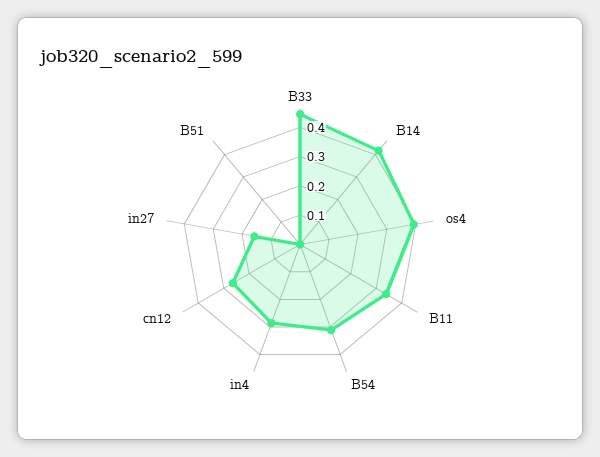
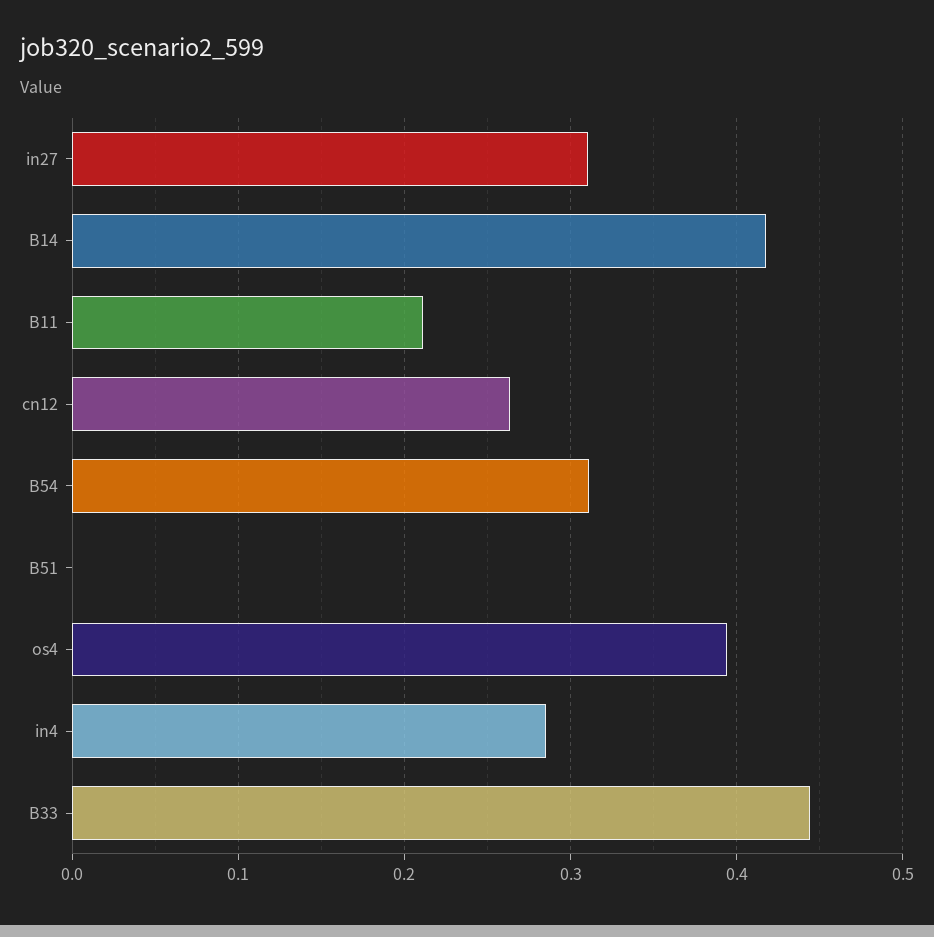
B11: 0.35 -> 0.21
in27: 0.15 -> 0.31

